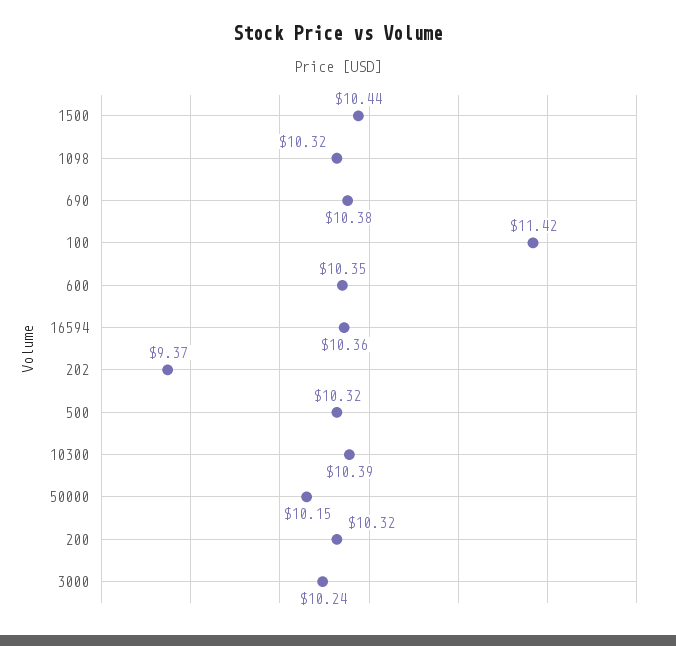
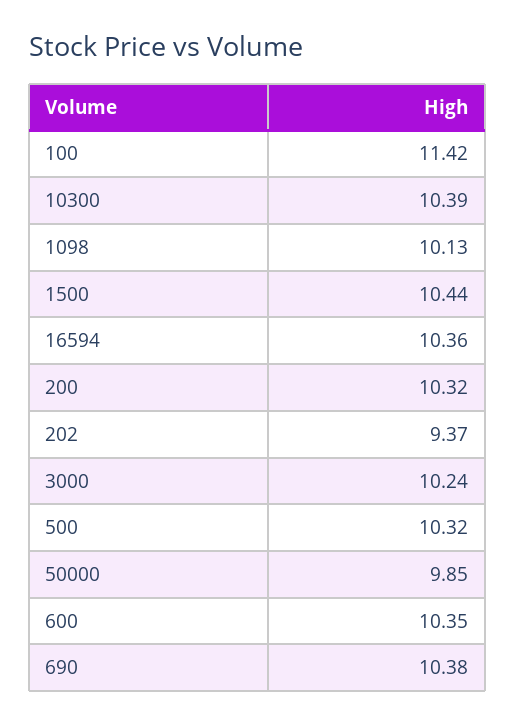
1098: 10.32 -> 10.13
50000: 10.15 -> 9.85

